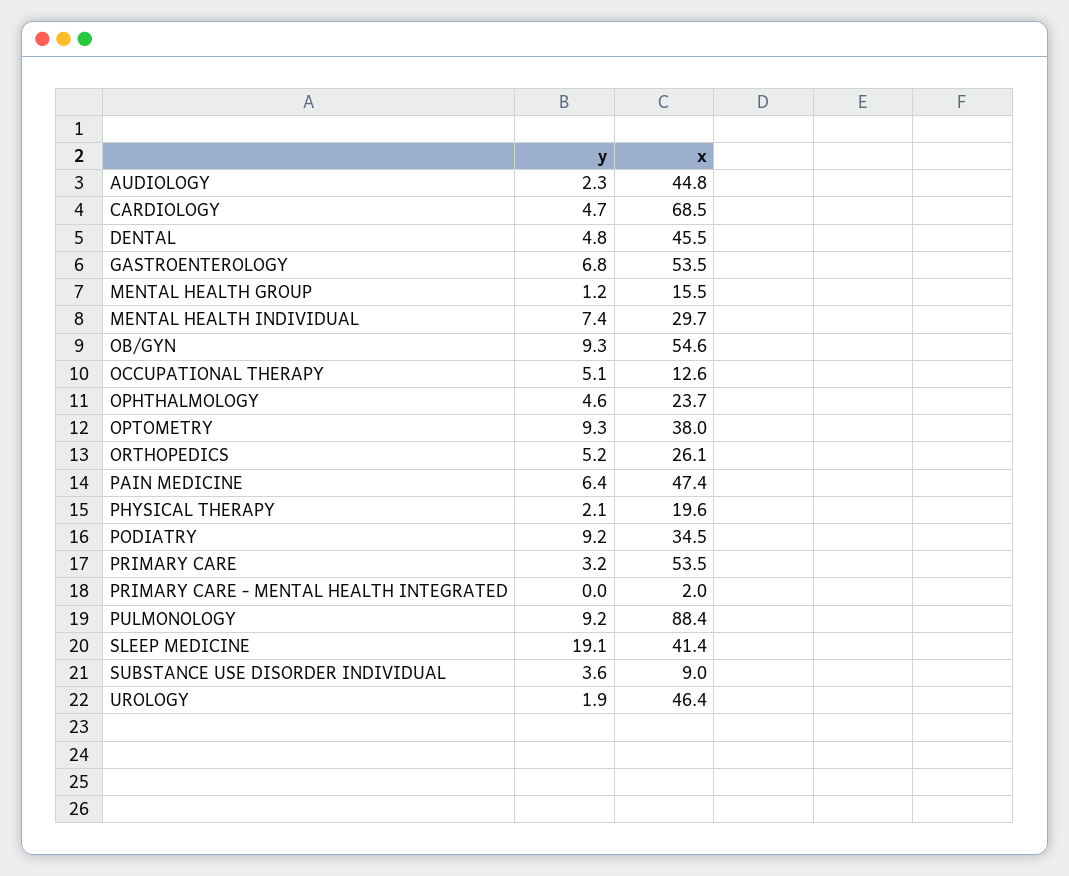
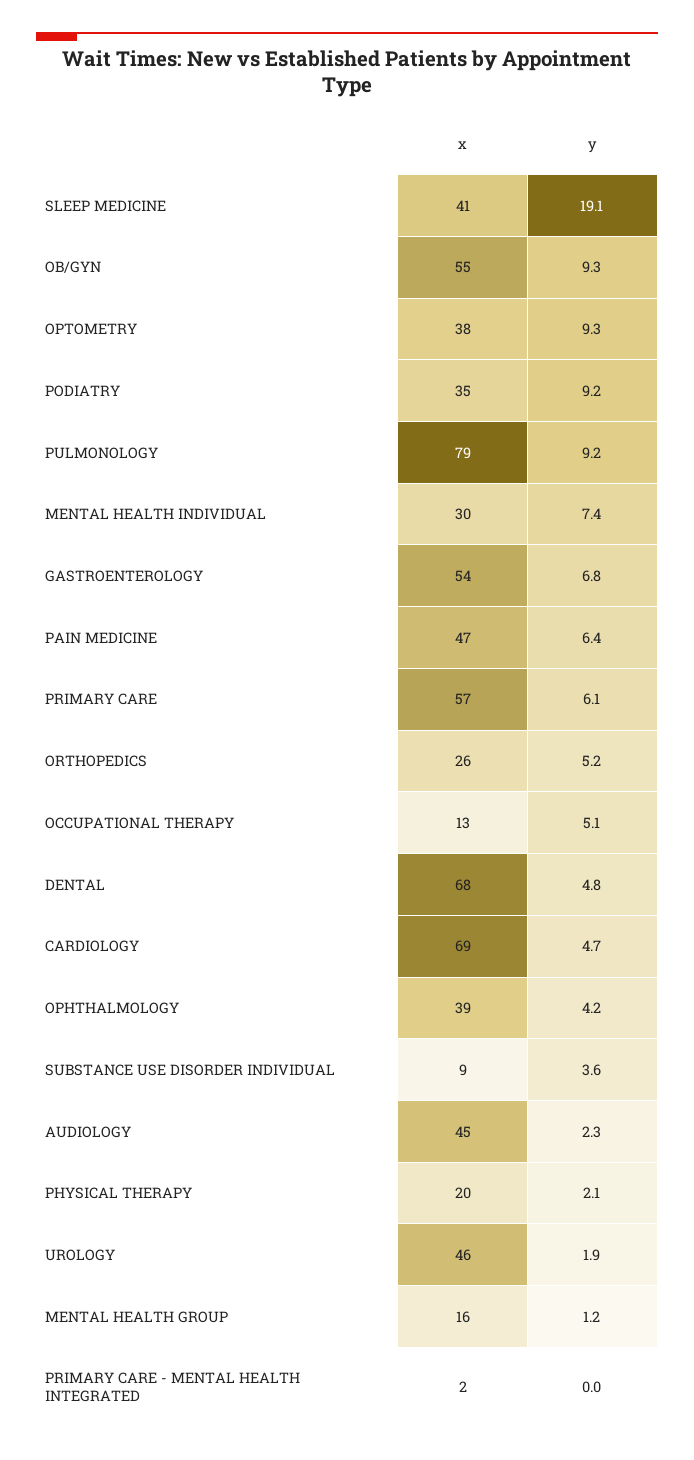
x, DENTAL: 45.5 -> 68
y, OPHTHALMOLOGY: 4.6 -> 4.2
x, OPHTHALMOLOGY: 23.7 -> 39
y, PRIMARY CARE: 3.2 -> 6.1
x, PRIMARY CARE: 53.5 -> 57
x, PULMONOLOGY: 88.4 -> 79

